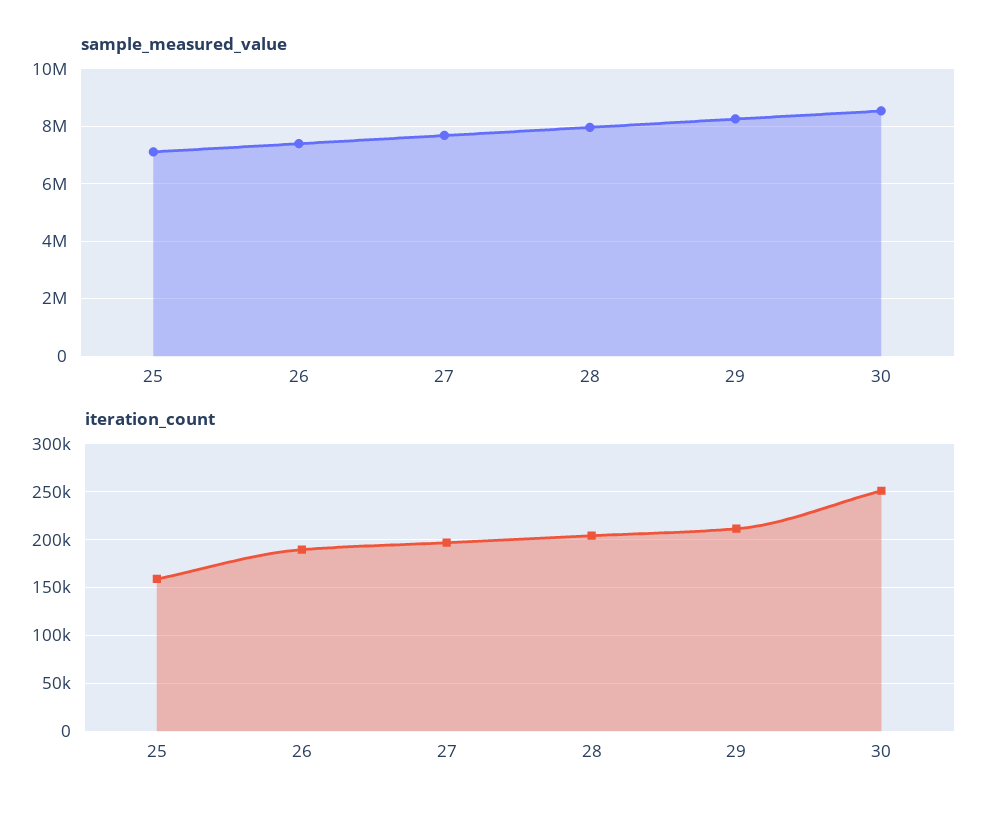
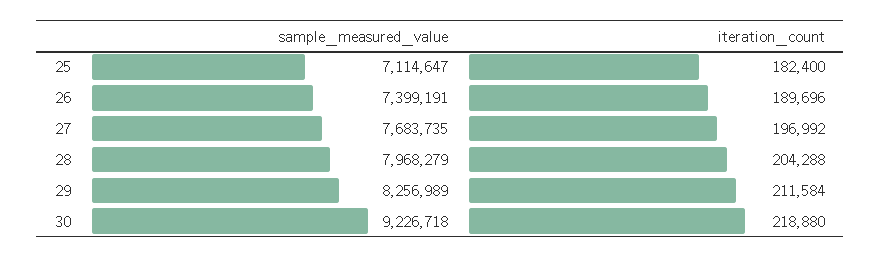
sample_measured_value, 30: 8500000 -> 9226718
iteration_count, 25: 160000 -> 182400
iteration_count, 30: 250000 -> 218880

